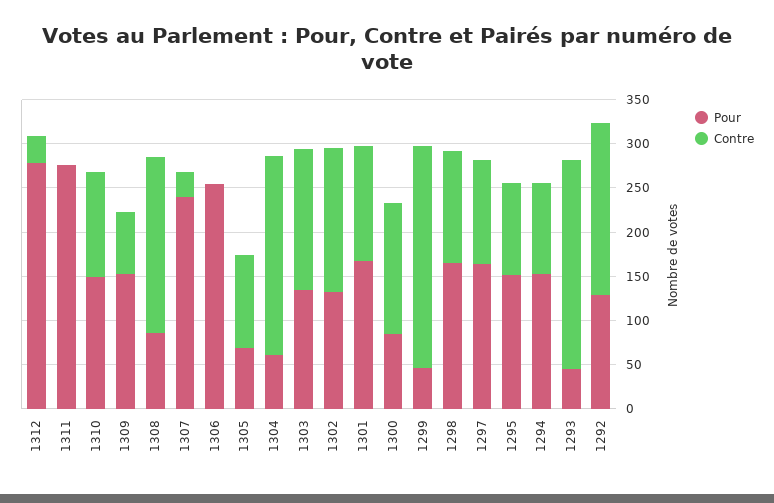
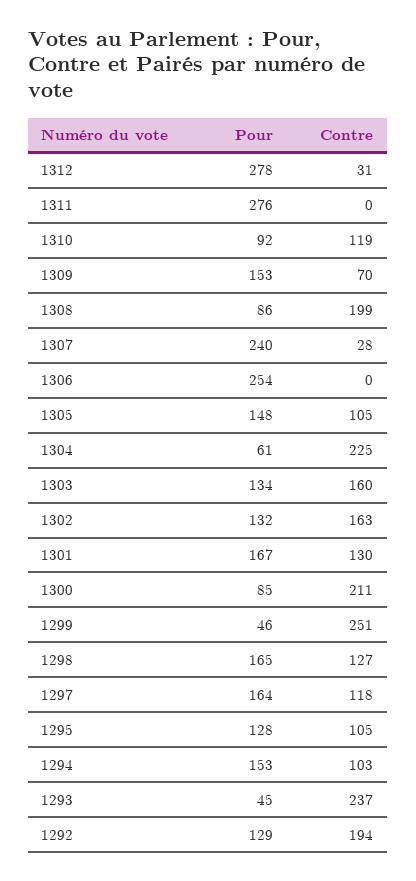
Pour, 1310: 150 -> 92
Pour, 1305: 70 -> 148
Contre, 1300: 150 -> 211
Pour, 1295: 150 -> 128

